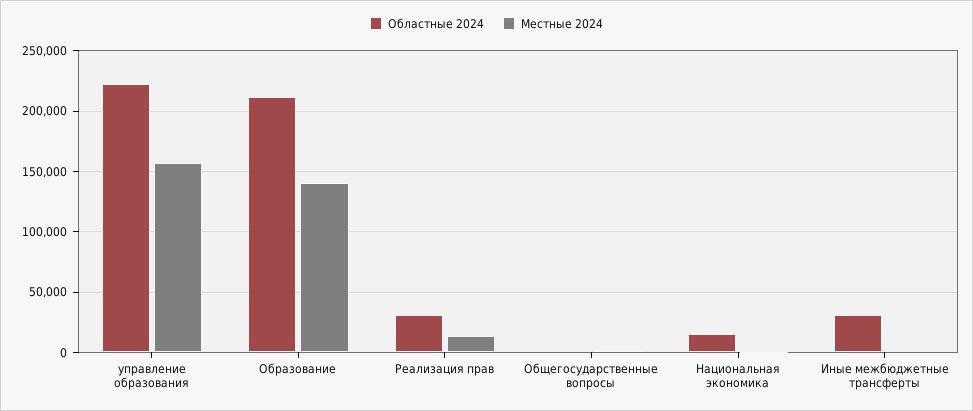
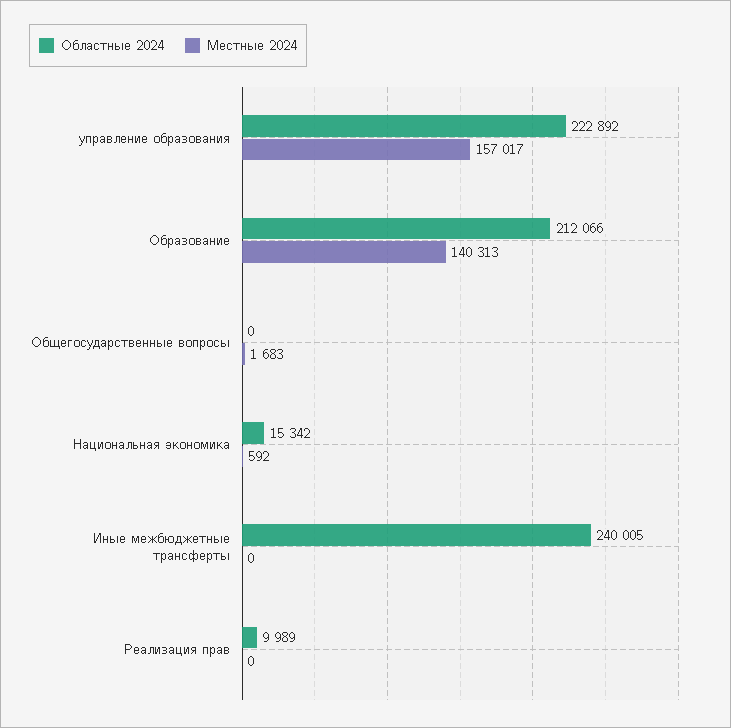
Областные 2024, Реализация прав: 30000 -> 9989
Местные 2024, Реализация прав: 15000 -> 0
Областные 2024, Иные межбюджетные трансферты: 30000 -> 240005

